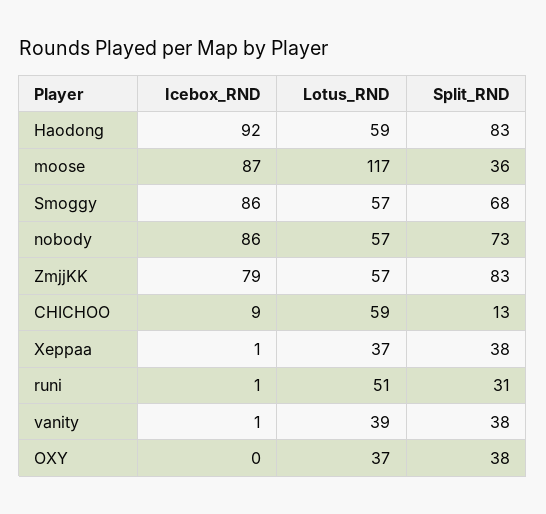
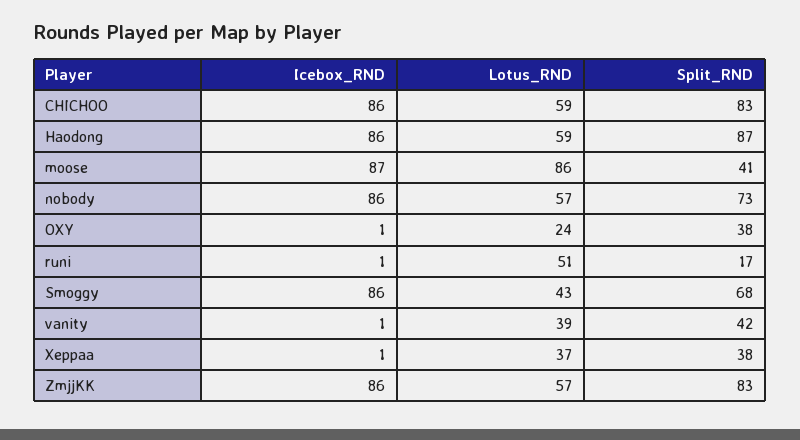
Icebox_RND, Haodong: 92 -> 86
Split_RND, Haodong: 83 -> 87
Lotus_RND, moose: 117 -> 86
Split_RND, moose: 36 -> 41
Lotus_RND, Smoggy: 57 -> 43
Icebox_RND, ZmjjKK: 79 -> 86
Icebox_RND, CHICHOO: 9 -> 86
Split_RND, CHICHOO: 13 -> 83
Split_RND, runi: 31 -> 17
Split_RND, vanity: 38 -> 42
Icebox_RND, OXY: 0 -> 1
Lotus_RND, OXY: 37 -> 24

